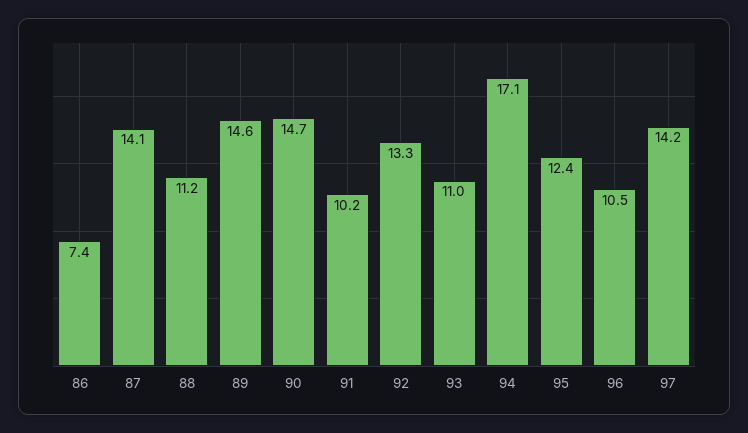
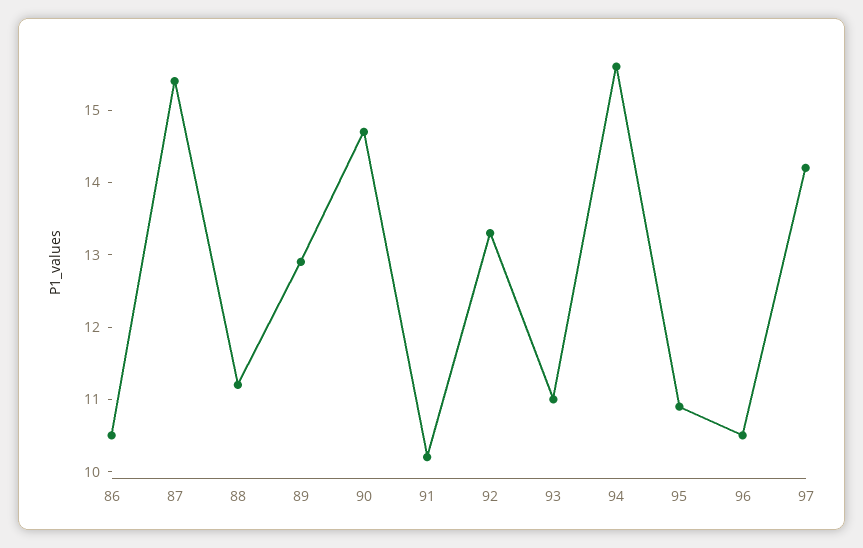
86: 7.4 -> 10.5
87: 14.1 -> 15.5
89: 14.6 -> 13
94: 17.1 -> 15.5
95: 12.4 -> 11

